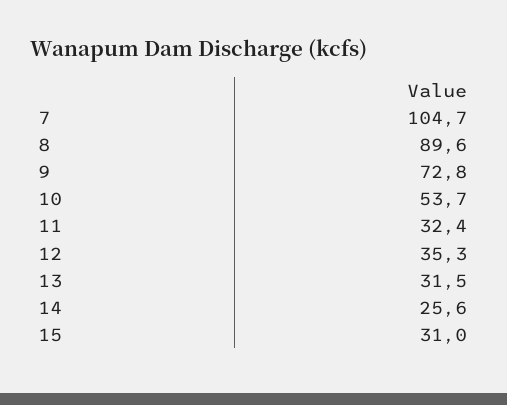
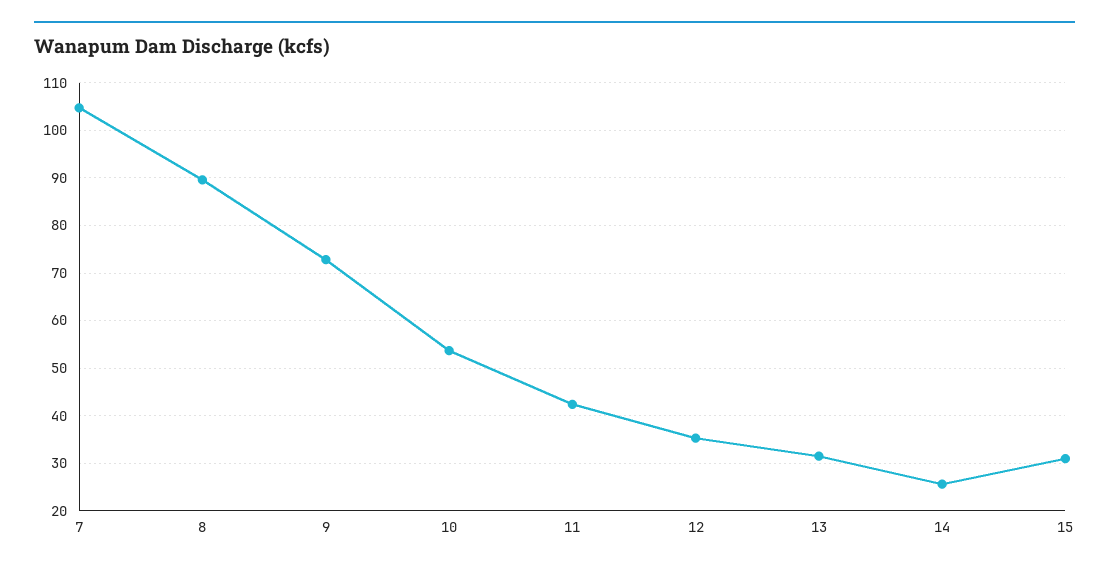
11: 32.4 -> 42

